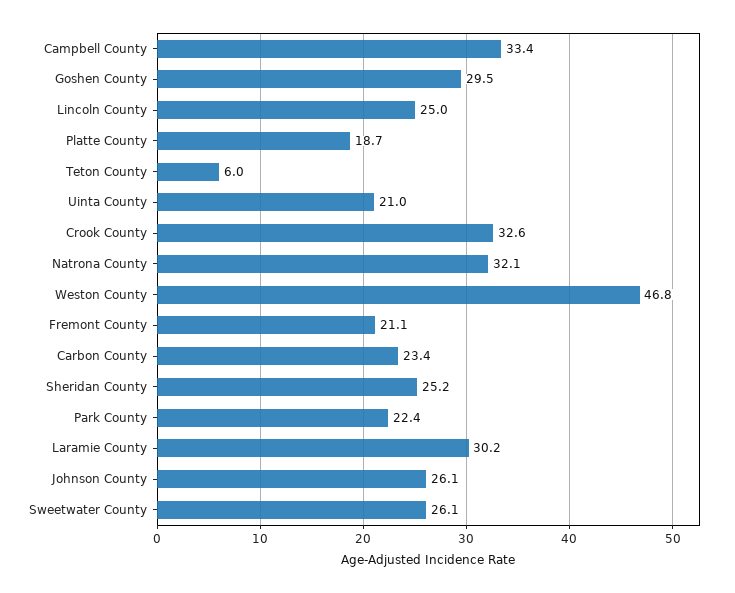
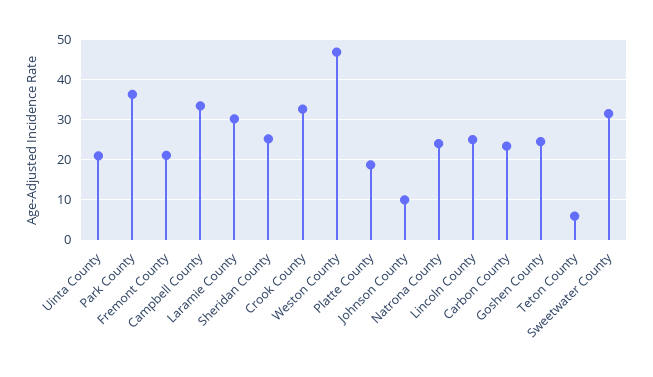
Goshen County: 29.5 -> 24
Natrona County: 32.1 -> 24
Park County: 22.4 -> 36
Johnson County: 26.1 -> 10
Sweetwater County: 26.1 -> 32

